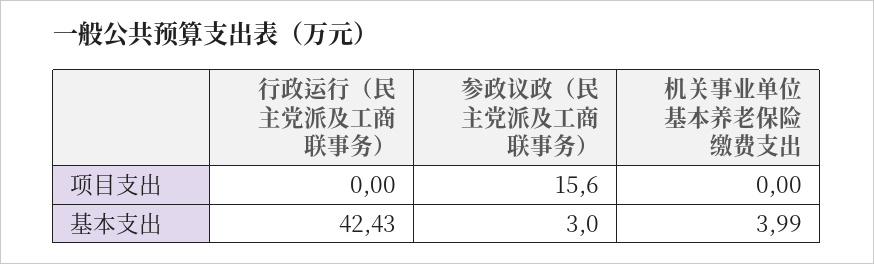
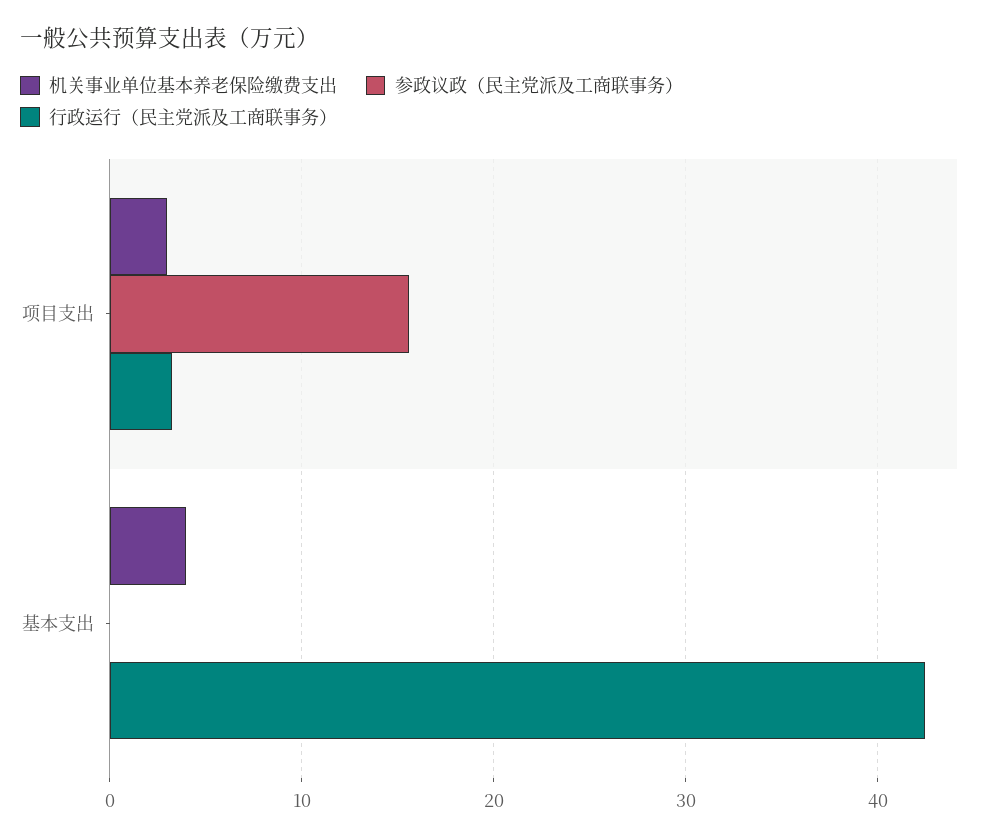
行政运行（民主党派及工商联事务）, 项目支出: 0 -> 3
机关事业单位基本养老保险缴费支出, 项目支出: 0 -> 3
参政议政（民主党派及工商联事务）, 基本支出: 3 -> 0

